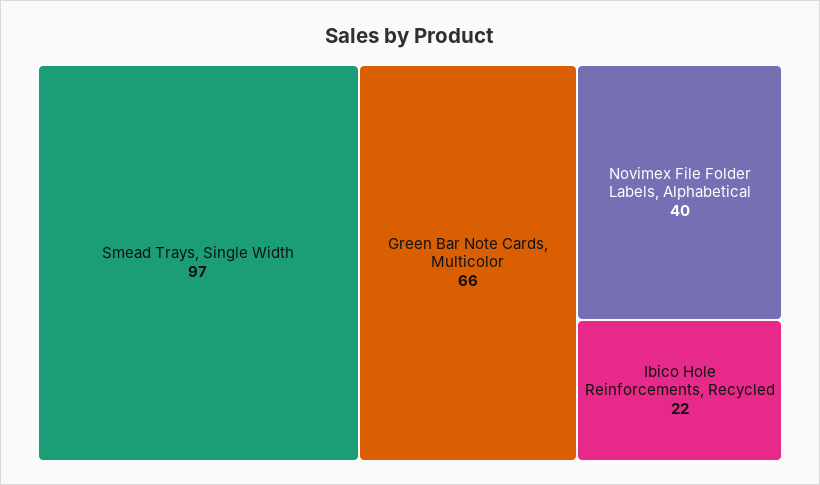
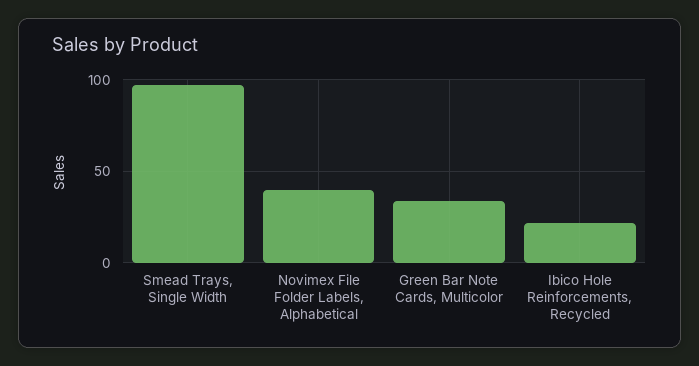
Green Bar Note Cards, Multicolor: 66 -> 35

